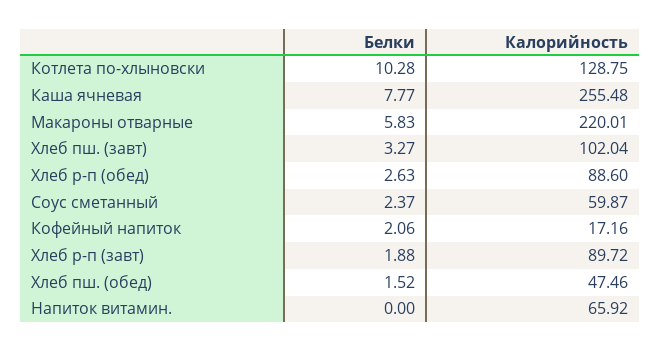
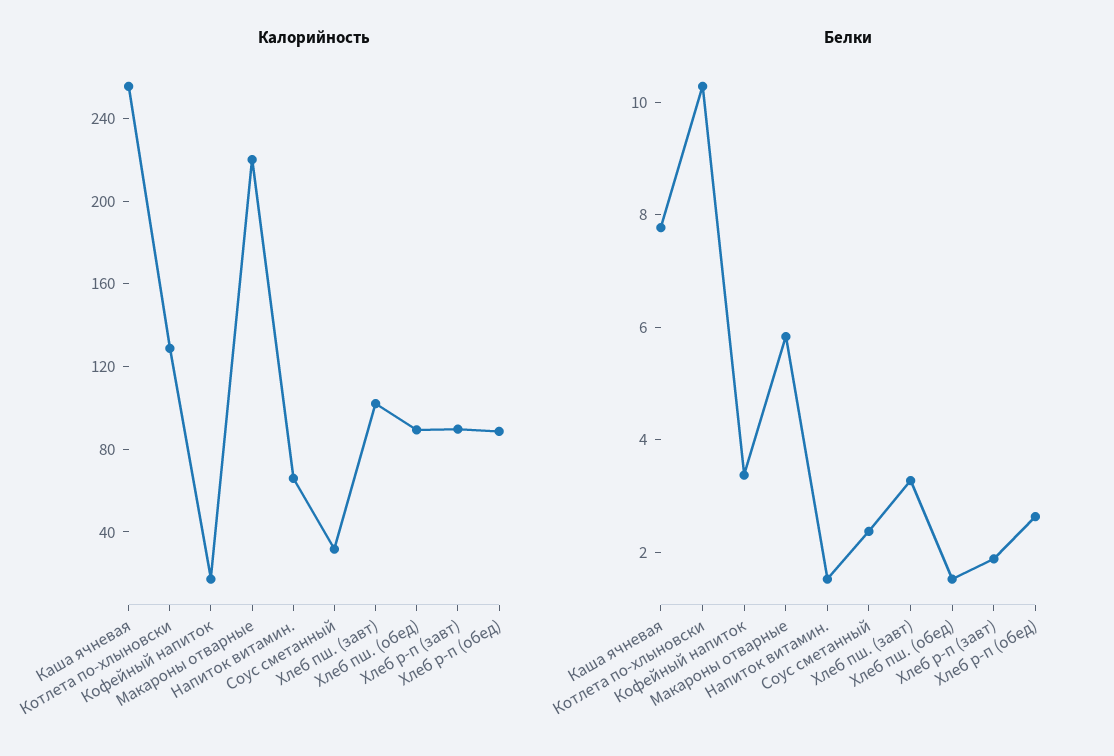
Калорийность, Соус сметанный: 59.87 -> 30
Белки, Кофейный напиток: 2.06 -> 3.5
Калорийность, Хлеб пш. (обед): 47.46 -> 90
Белки, Напиток витамин.: 0 -> 1.5

